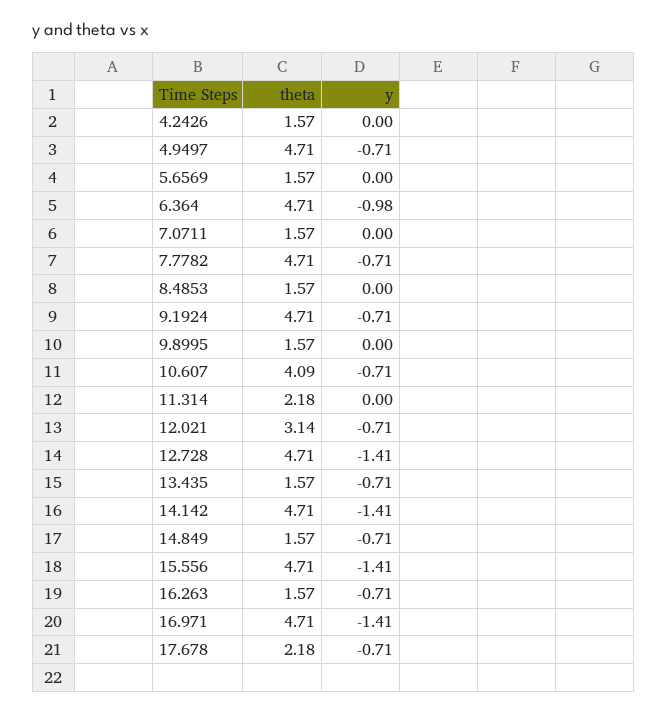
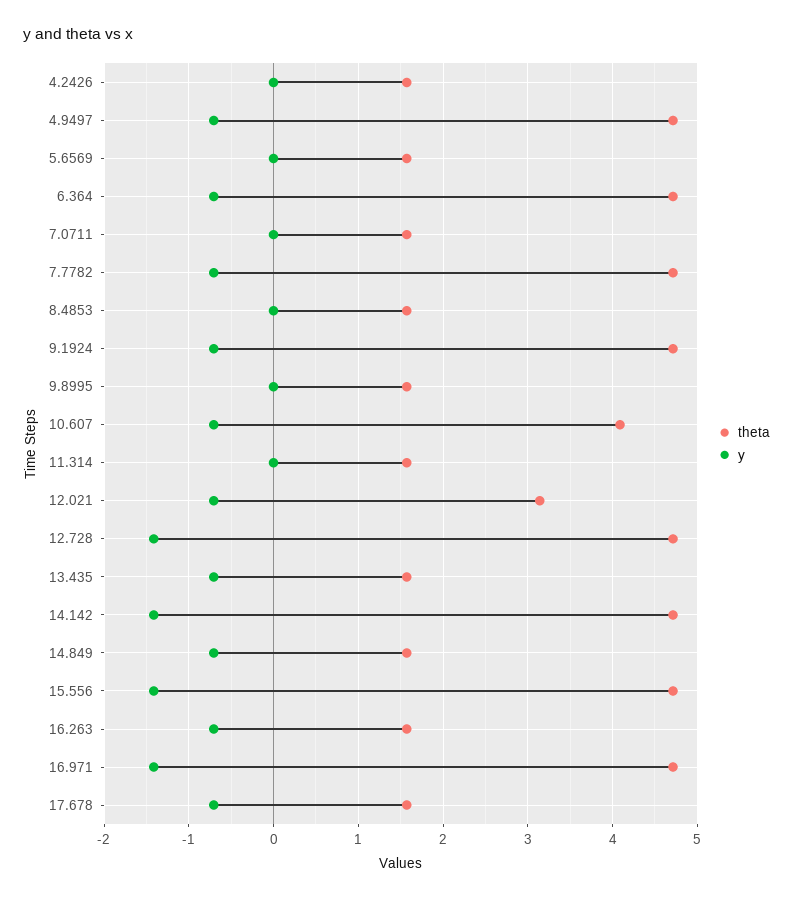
y, 6.364: -0.98 -> -0.7
theta, 11.314: 2.18 -> 1.6
theta, 17.678: 2.18 -> 1.6

